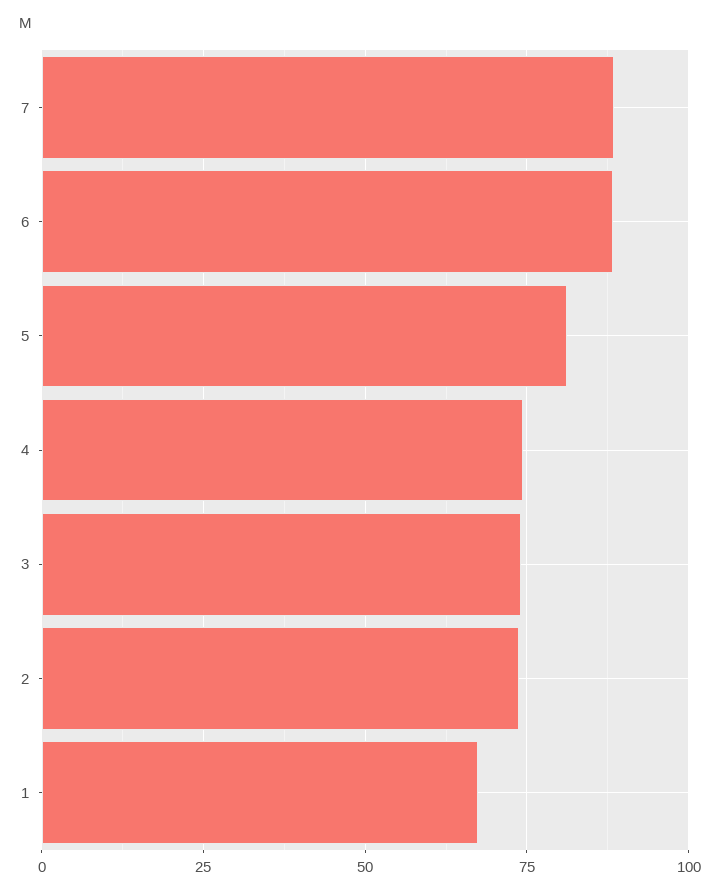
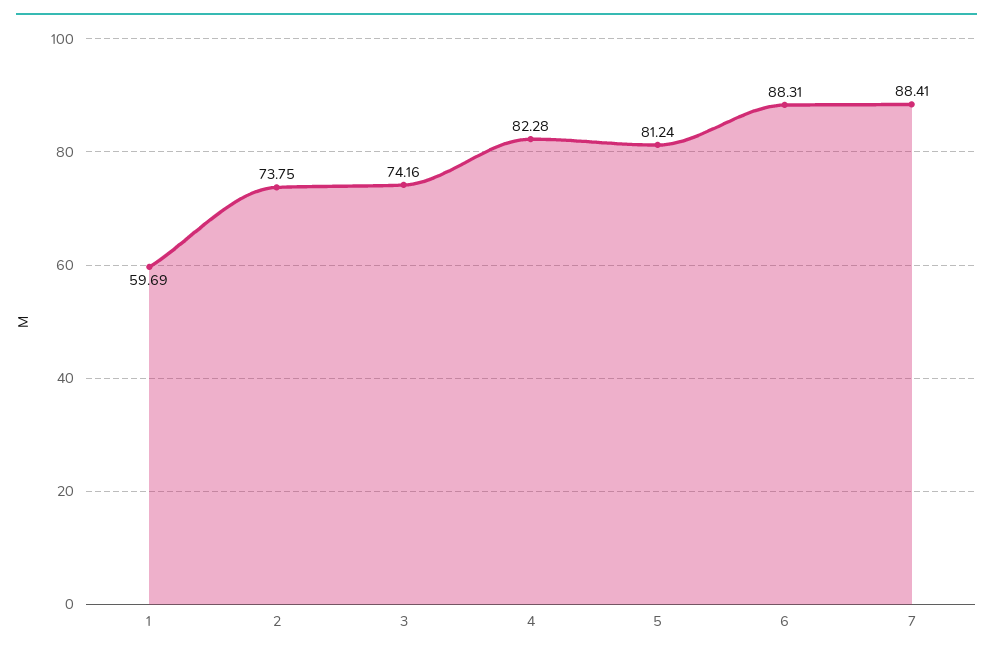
4: 75 -> 82.28
1: 67.5 -> 59.69

